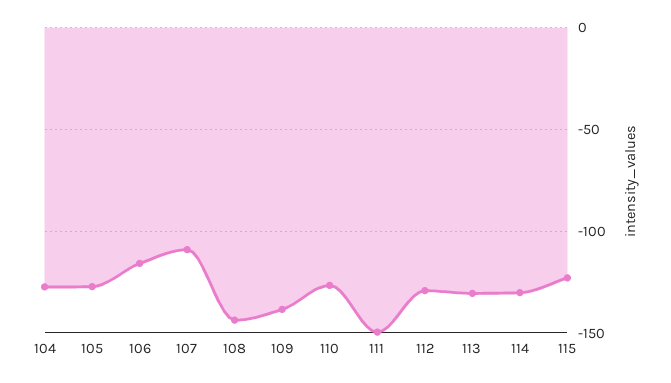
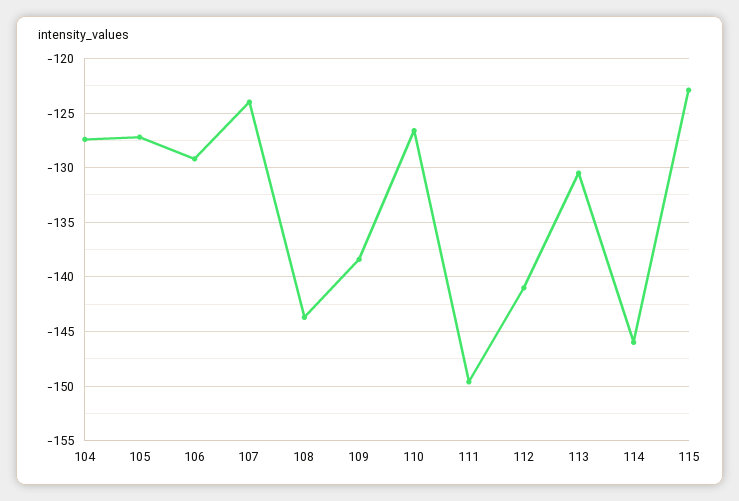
106: -115 -> -129
107: -110 -> -124
112: -130 -> -141
114: -130 -> -146

